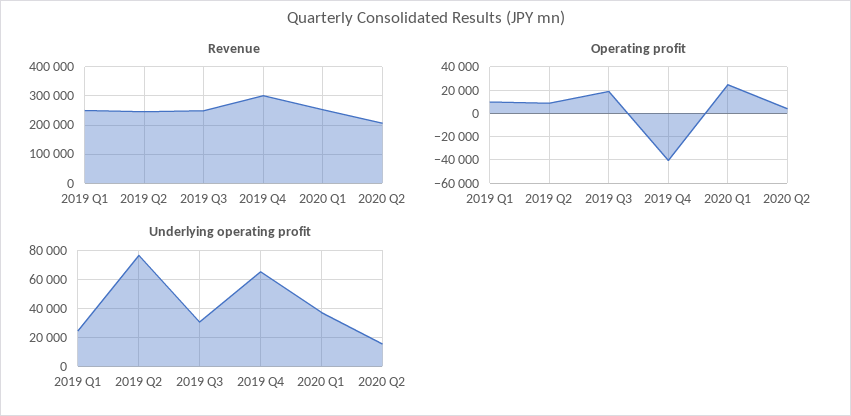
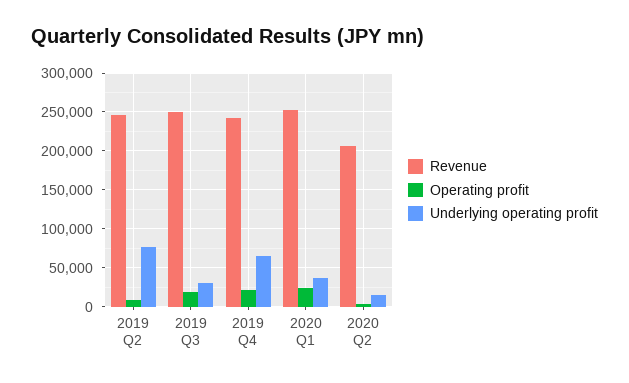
Revenue, 2019 Q1: 250000 -> none
Revenue, 2019 Q4: 300000 -> 240000
Operating profit, 2019 Q1: 10000 -> none
Operating profit, 2019 Q4: -40000 -> 20000
Underlying operating profit, 2019 Q1: 25000 -> none

